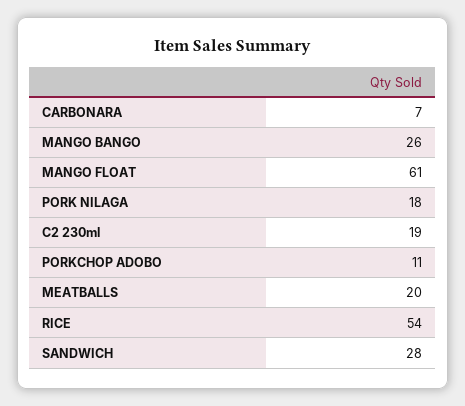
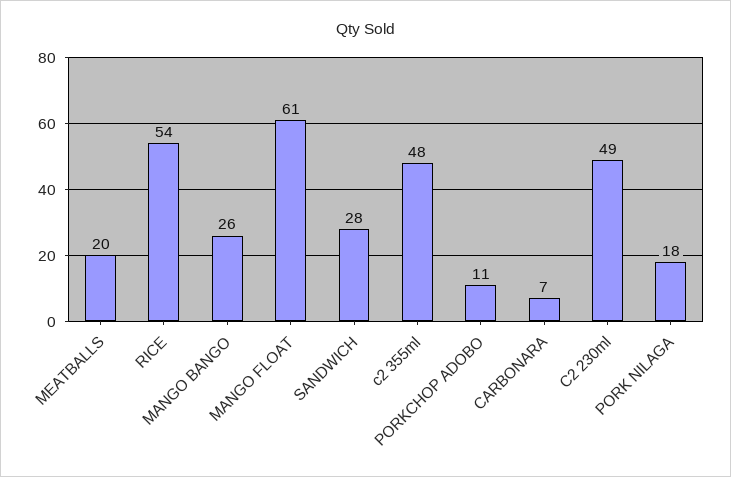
C2 230ml: 19 -> 49
c2 355ml: none -> 48

